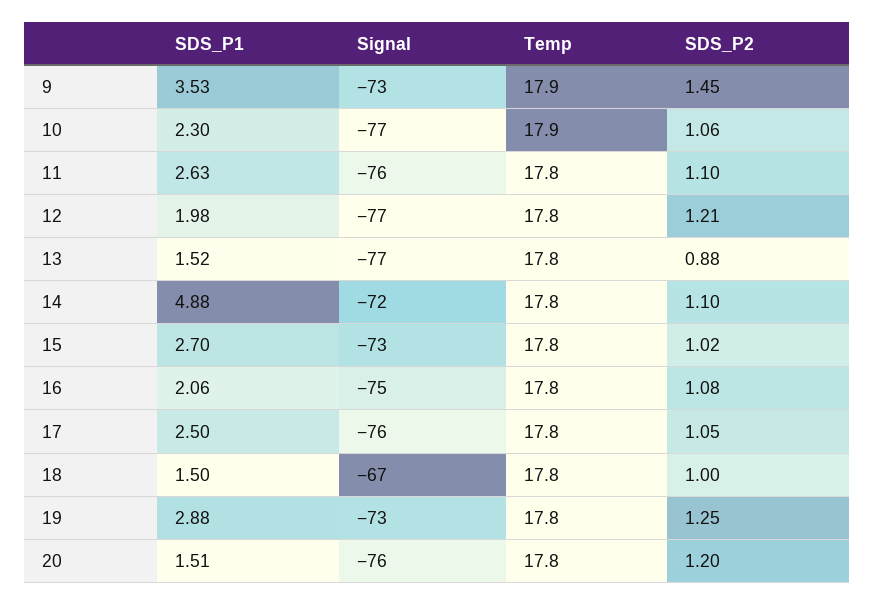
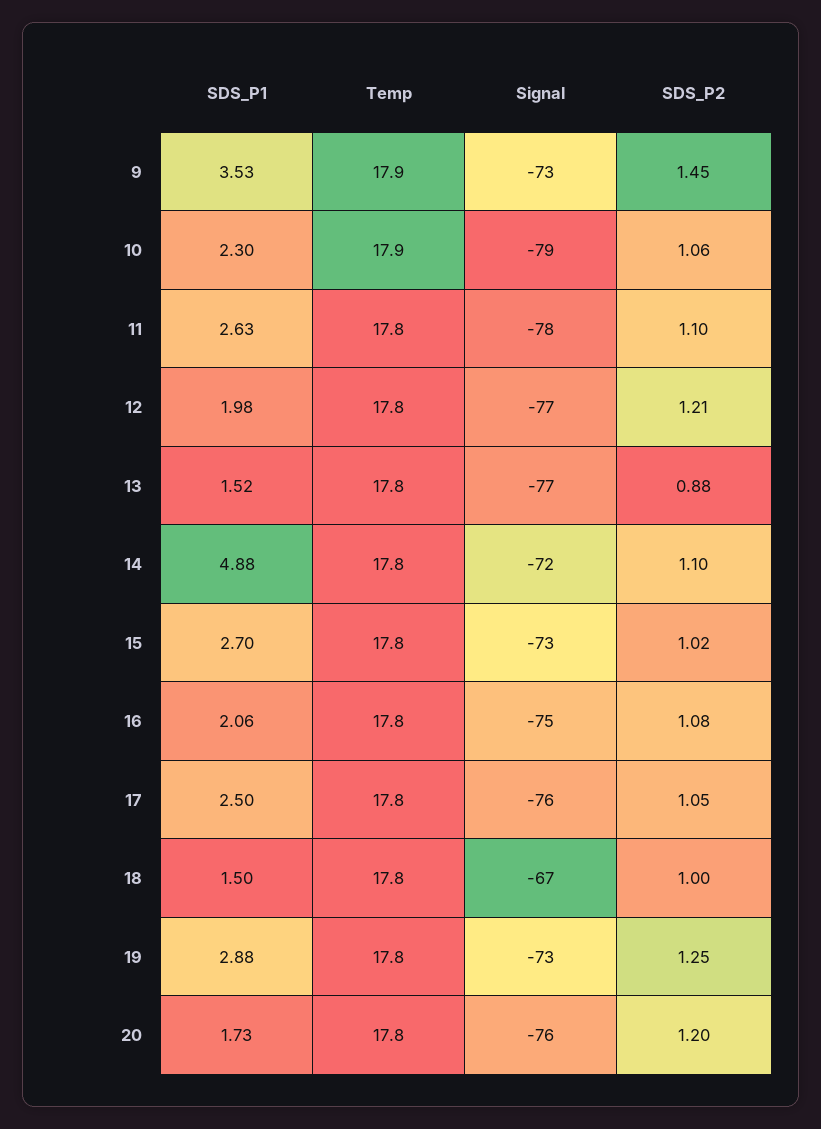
Signal, 10: -77 -> -79
Signal, 11: -76 -> -78
SDS_P1, 20: 1.51 -> 1.73

